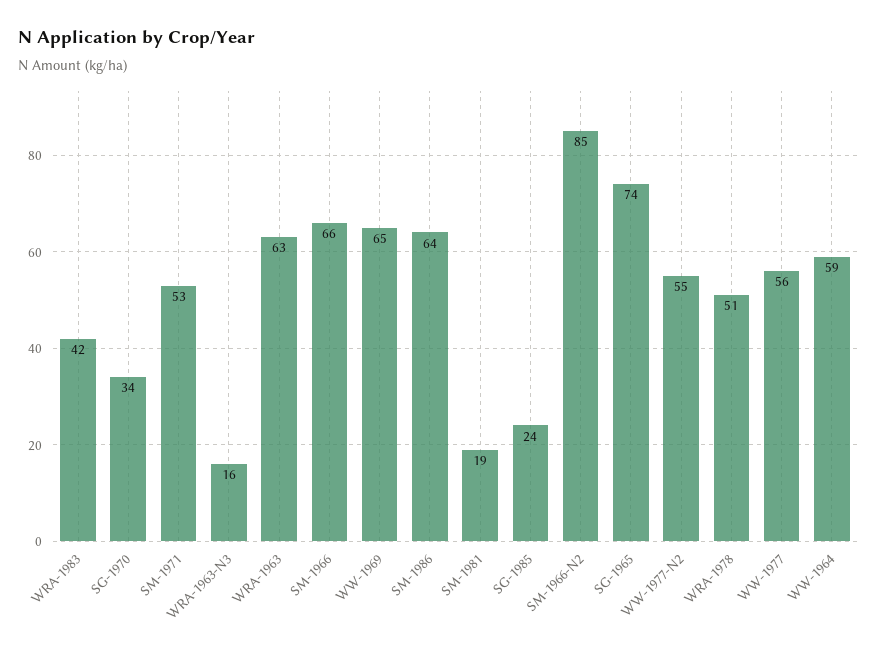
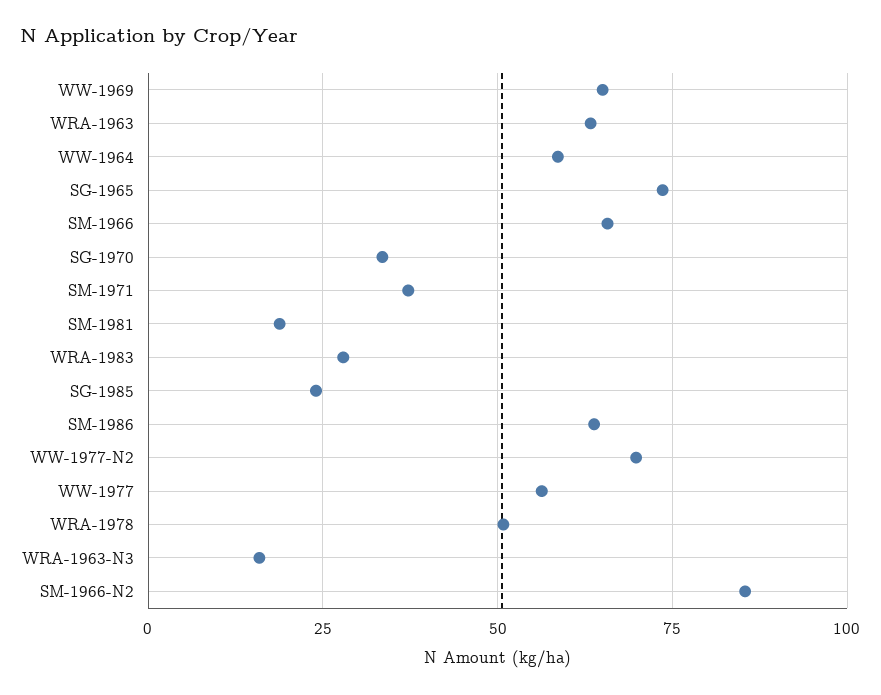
WRA-1983: 42 -> 27.5
SM-1971: 53 -> 37.5
WW-1977-N2: 55 -> 70

